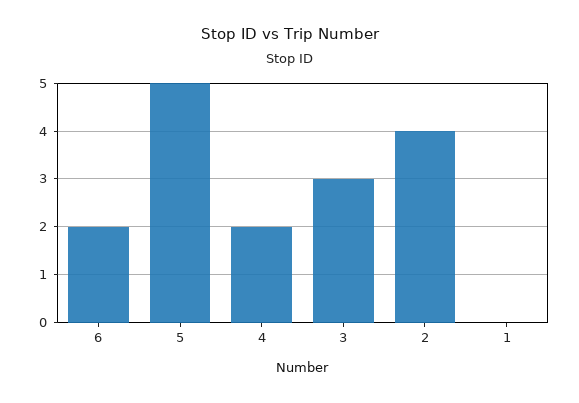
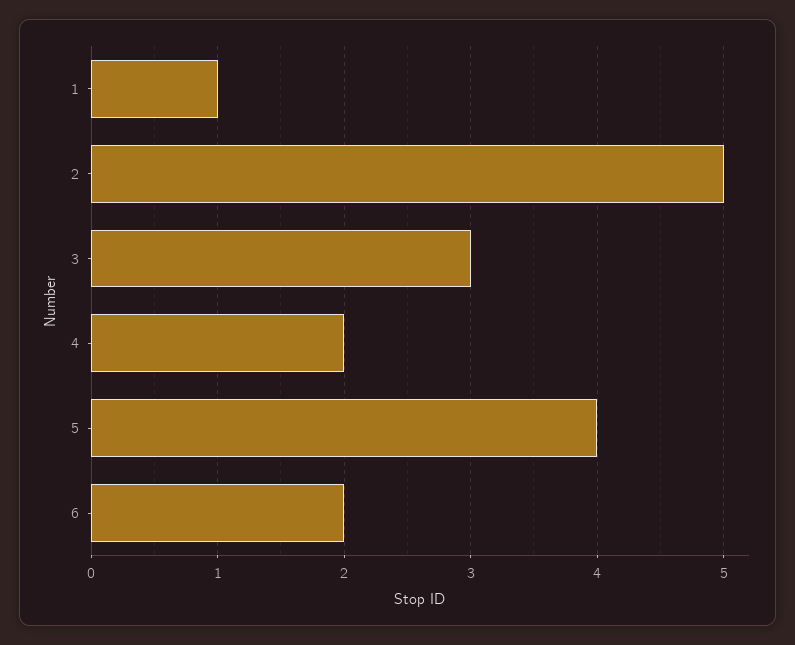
5: 5 -> 4
2: 4 -> 5
1: 0 -> 1

